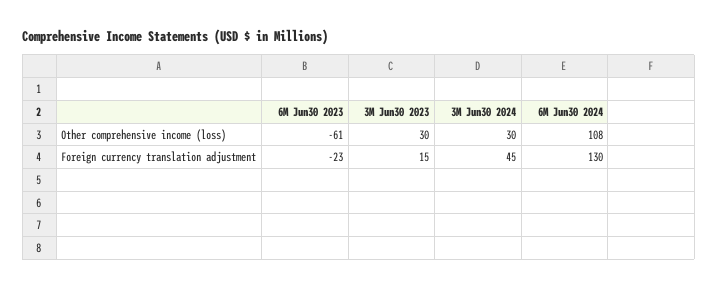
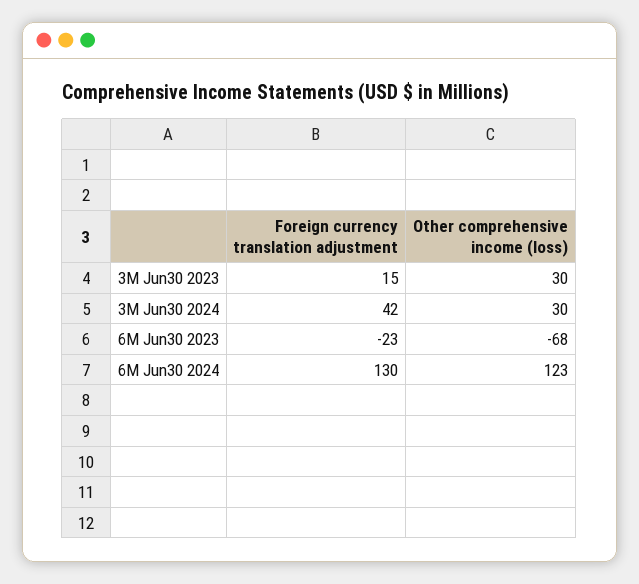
6M Jun30 2023, Other comprehensive income (loss): -61 -> -68
6M Jun30 2024, Other comprehensive income (loss): 108 -> 123
3M Jun30 2024, Foreign currency translation adjustment: 45 -> 42

